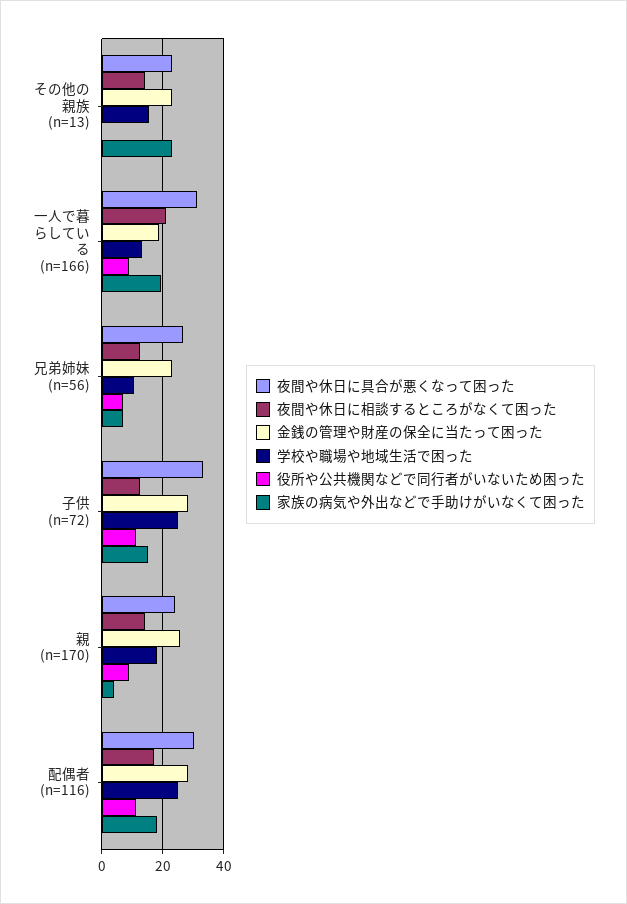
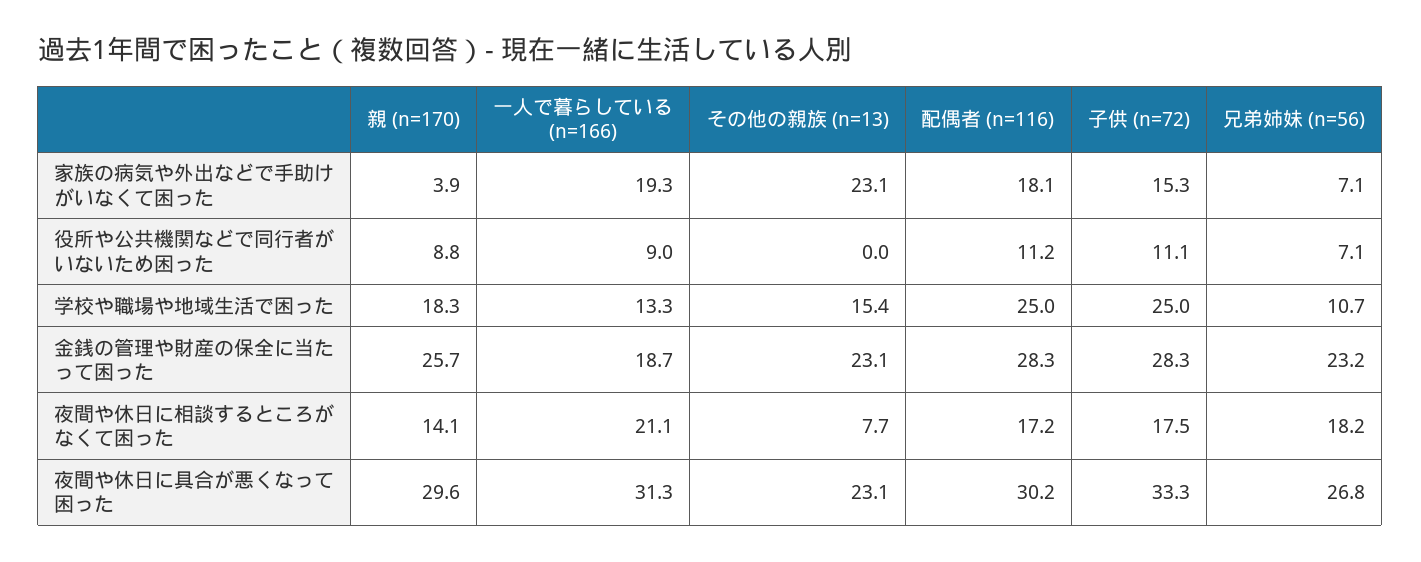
夜間や休日に相談するところがなくて困った, その他の親族 (n=13): 14 -> 7.7
夜間や休日に相談するところがなくて困った, 兄弟姉妹 (n=56): 12 -> 18.2
夜間や休日に相談するところがなくて困った, 子供 (n=72): 12 -> 17.5
夜間や休日に具合が悪くなって困った, 親 (n=170): 24 -> 29.6

